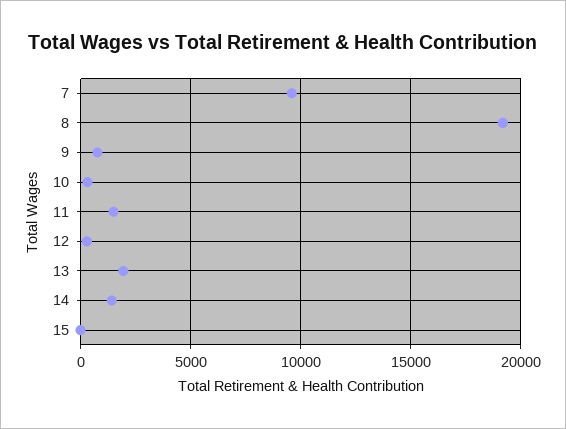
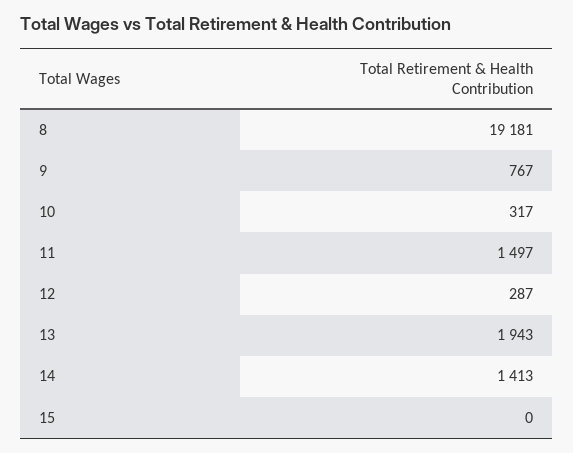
7: 9500 -> none

